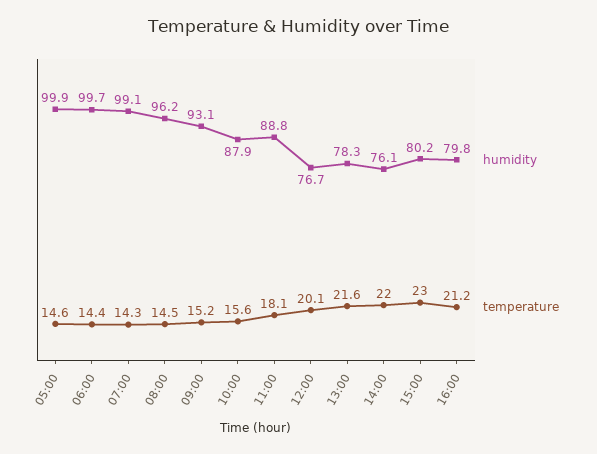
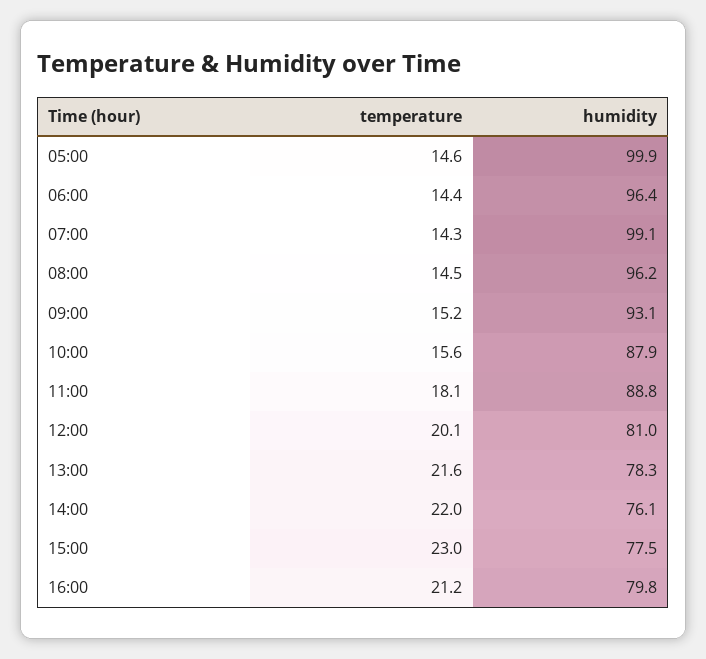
humidity, 06:00: 99.7 -> 96.4
humidity, 12:00: 76.7 -> 81
humidity, 15:00: 80.2 -> 77.5

